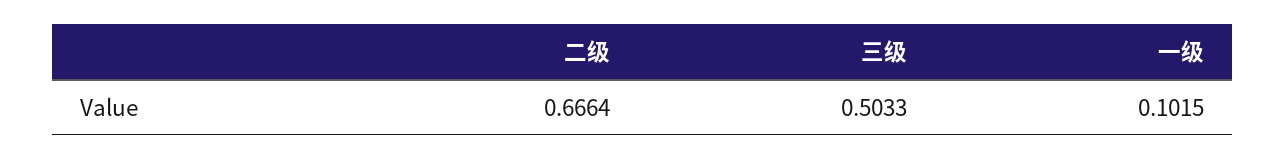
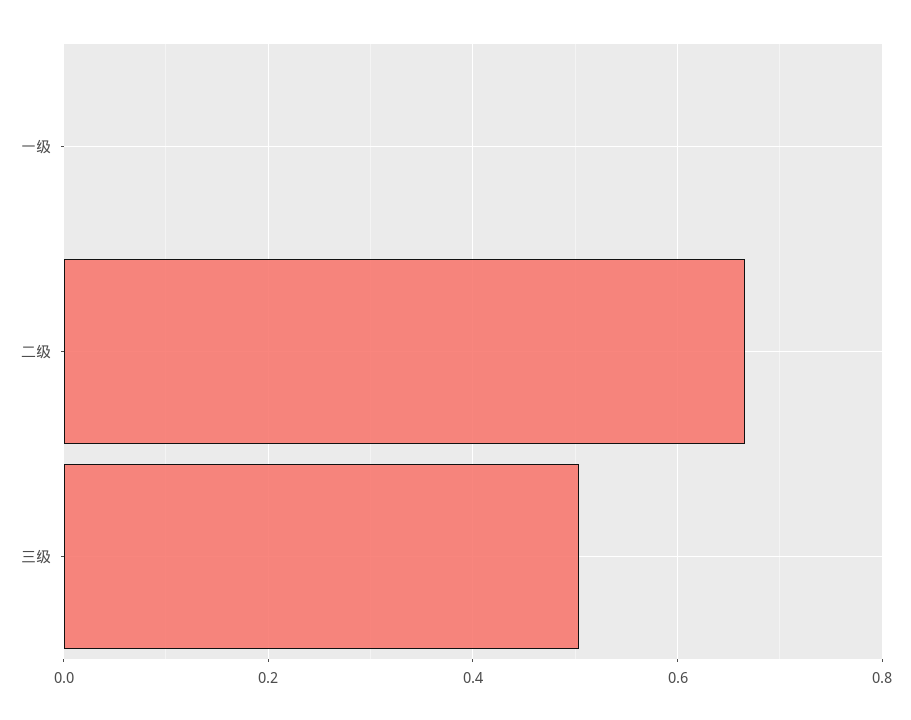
一级: 0.1015 -> 0

